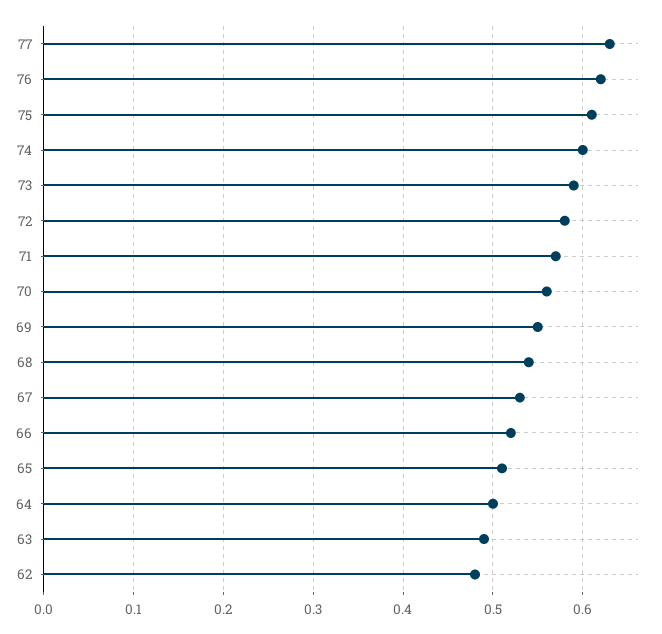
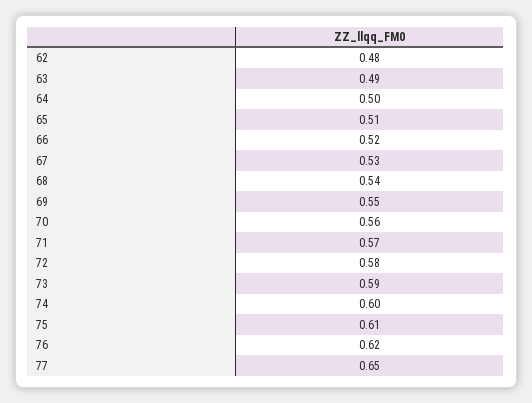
77: 0.63 -> 0.65

